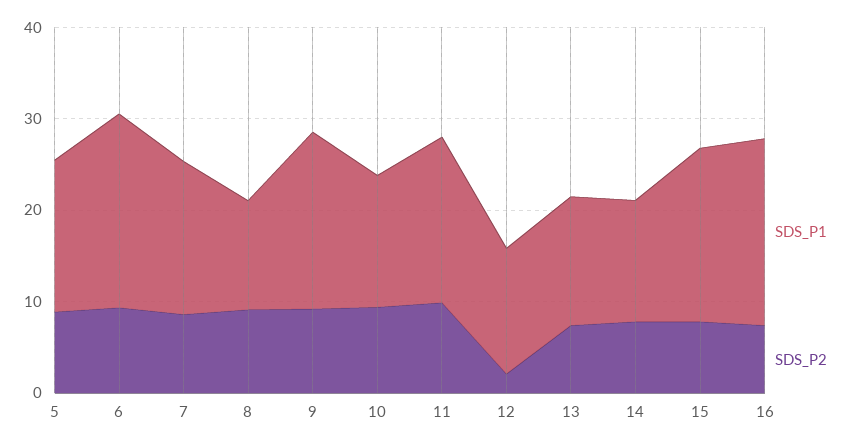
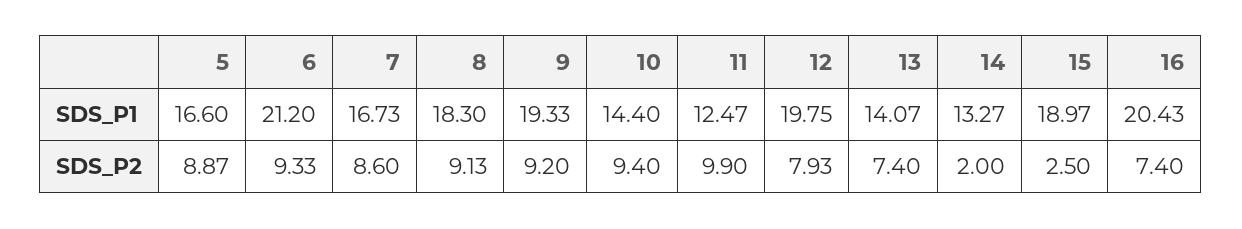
SDS_P1, 8: 12 -> 18.3
SDS_P1, 11: 18 -> 12.47
SDS_P1, 12: 14 -> 19.75
SDS_P2, 12: 2 -> 7.93
SDS_P2, 14: 8 -> 2
SDS_P2, 15: 8 -> 2.5

